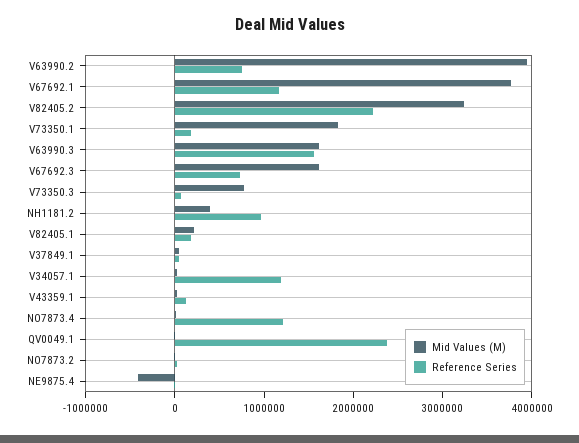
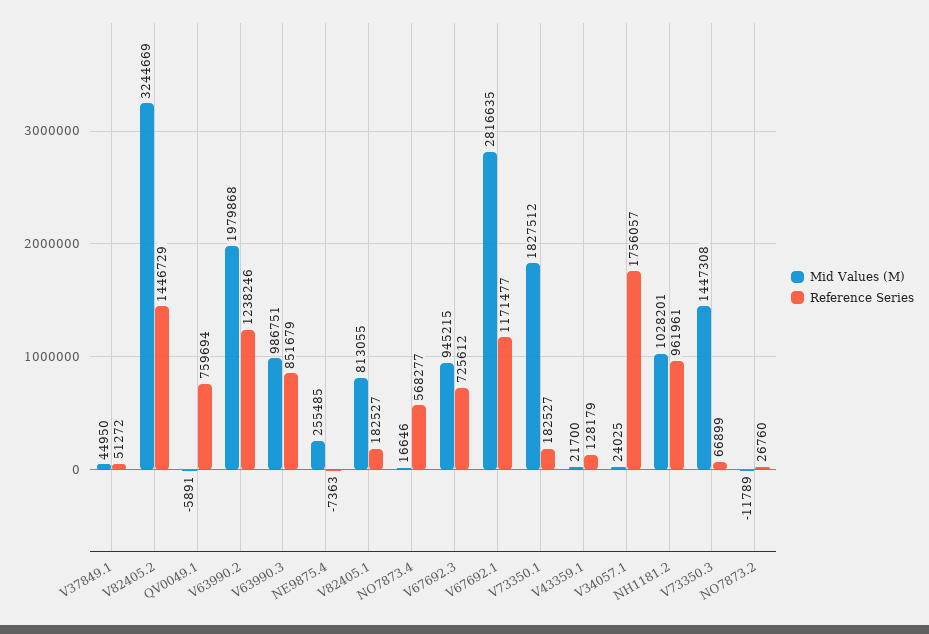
Mid Values (M), V63990.2: 4000000 -> 1979868
Reference Series, V63990.2: 800000 -> 1238246
Mid Values (M), V67692.1: 3800000 -> 2816635
Reference Series, V82405.2: 2200000 -> 1446729
Mid Values (M), V63990.3: 1600000 -> 986751
Reference Series, V63990.3: 1600000 -> 851679
Mid Values (M), V67692.3: 1600000 -> 945215
Mid Values (M), V73350.3: 800000 -> 1447308
Mid Values (M), NH1181.2: 400000 -> 1028201
Mid Values (M), V82405.1: 200000 -> 813055
Reference Series, V34057.1: 1200000 -> 1756057
Reference Series, NO7873.4: 1200000 -> 568277
Reference Series, QV0049.1: 2400000 -> 759694
Mid Values (M), NE9875.4: -400000 -> 255485

